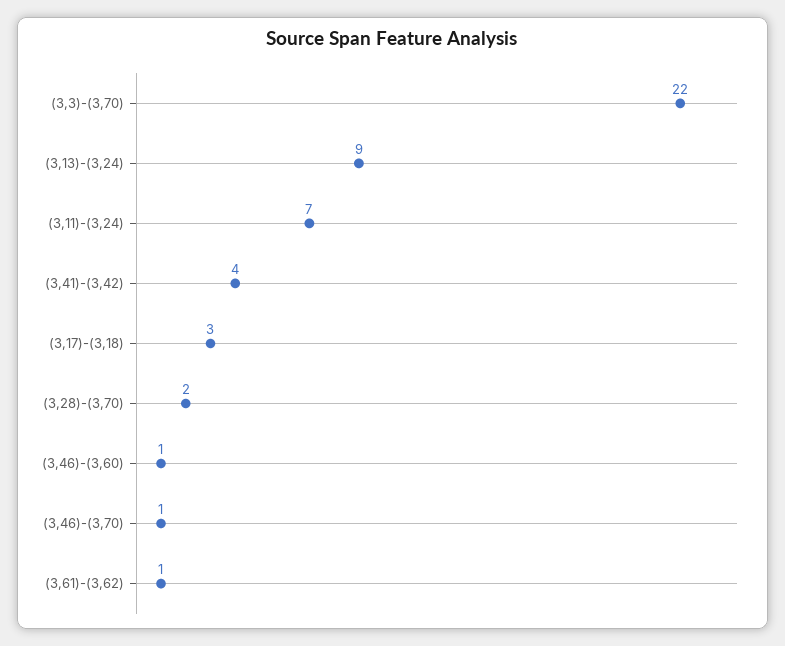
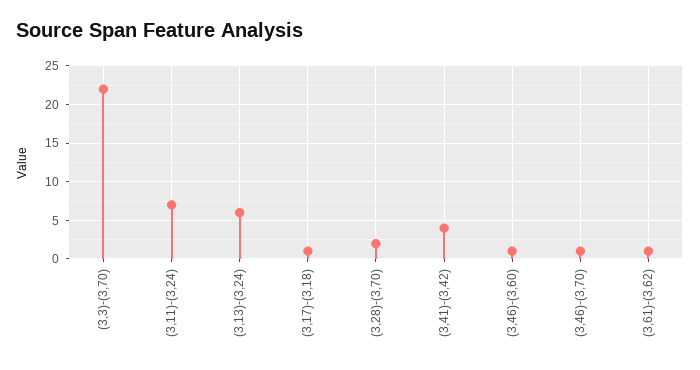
(3,13)-(3,24): 9 -> 6
(3,17)-(3,18): 3 -> 1

